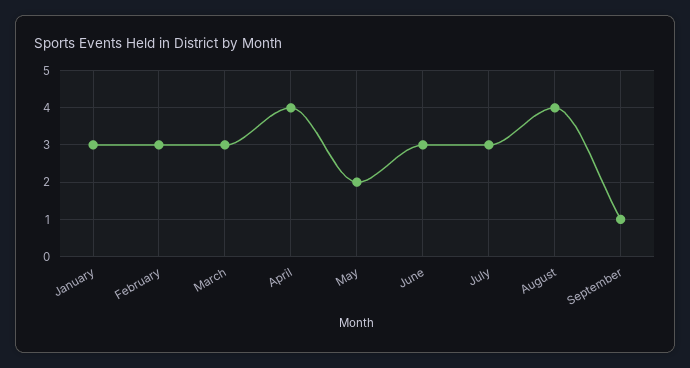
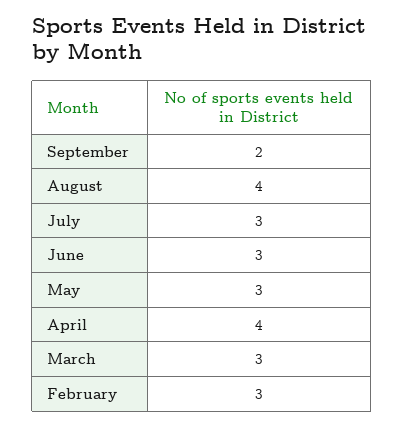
January: 3 -> none
May: 2 -> 3
September: 1 -> 2

